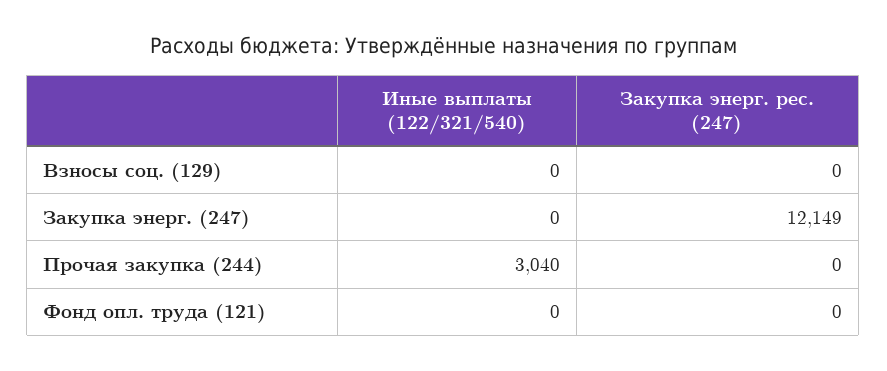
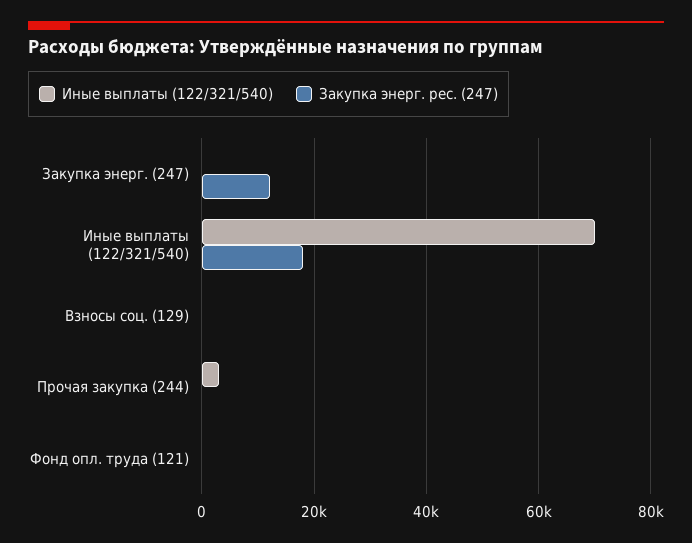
Иные выплаты (122/321/540), Иные выплаты (122/321/540): none -> 70000
Закупка энерг. рес. (247), Иные выплаты (122/321/540): none -> 18000

